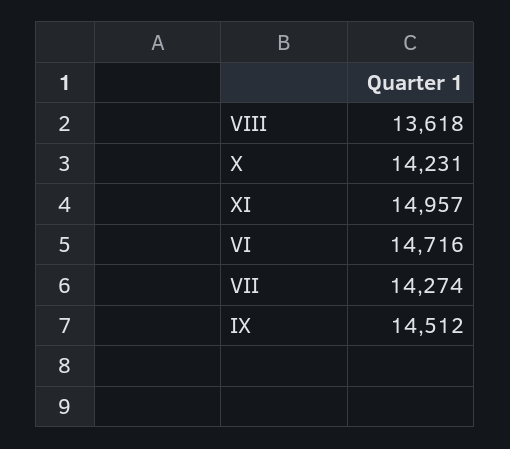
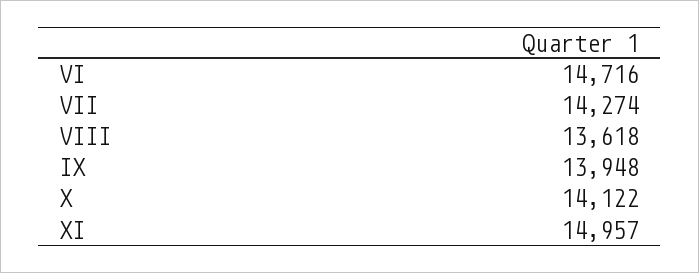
X: 14231 -> 14122
IX: 14512 -> 13948

